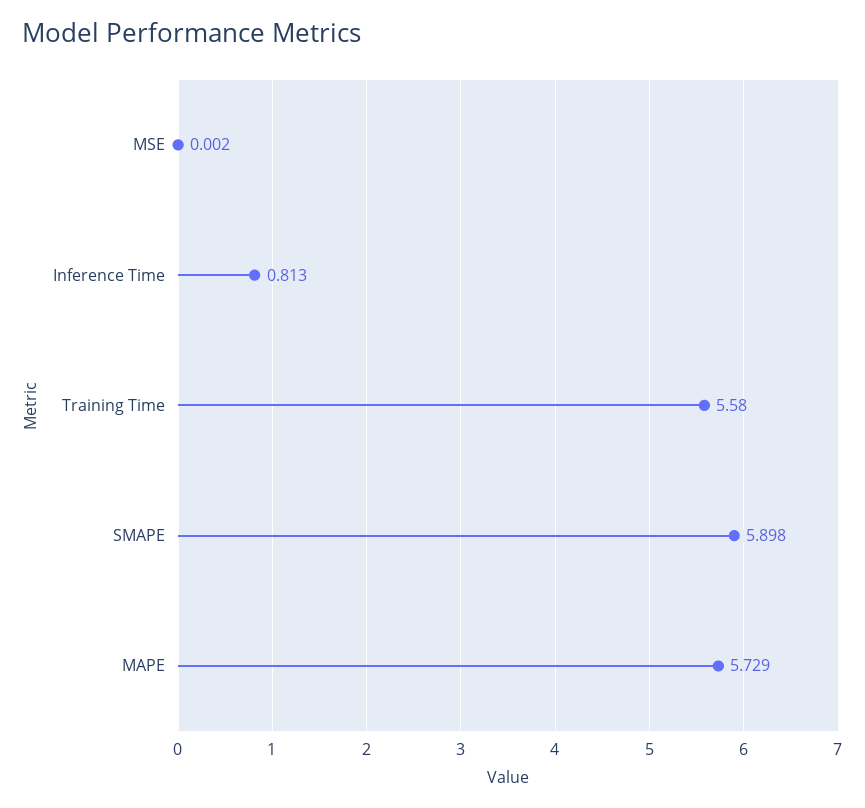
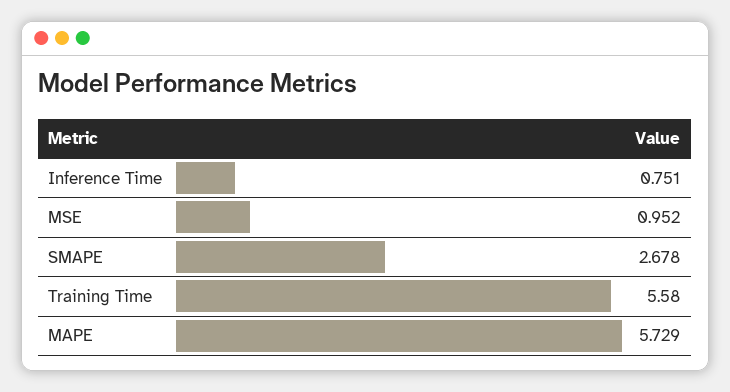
MSE: 0.002 -> 0.952
Inference Time: 0.813 -> 0.751
SMAPE: 5.898 -> 2.678

